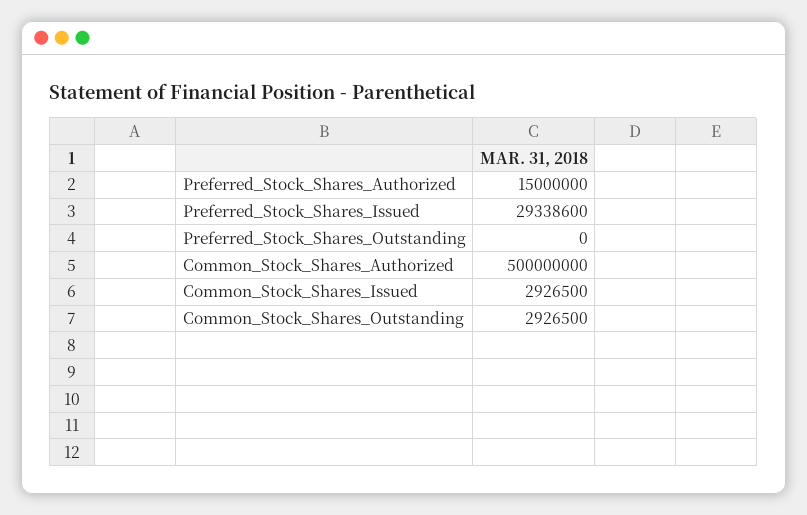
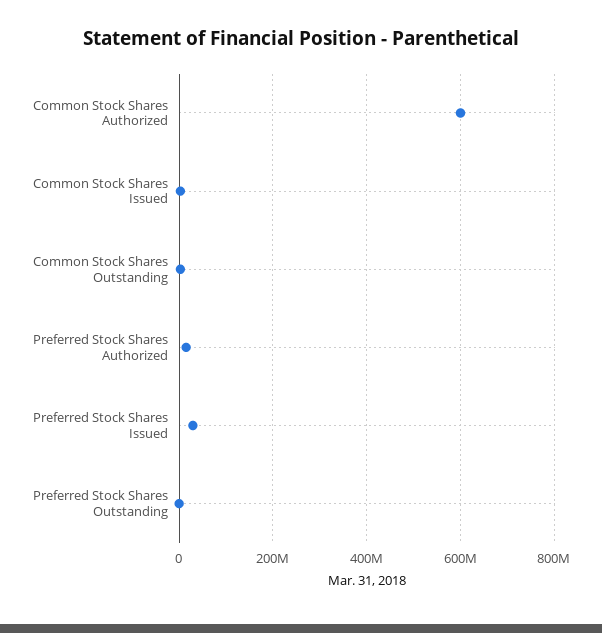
Common_Stock_Shares_Authorized: 500000000 -> 600000000

